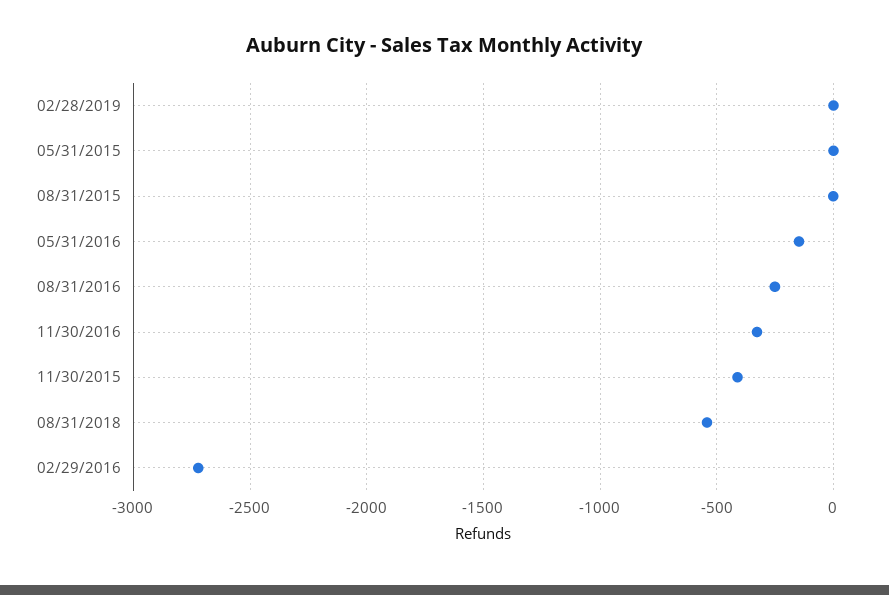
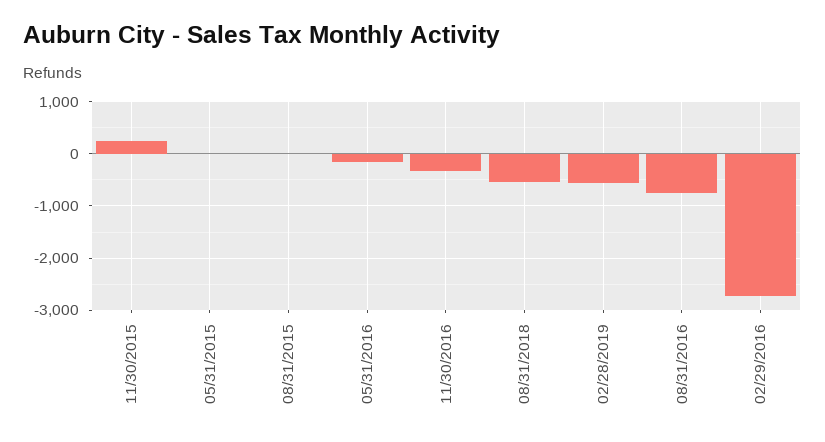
02/28/2019: 0 -> -600
08/31/2016: -250 -> -800
11/30/2015: -400 -> 200

